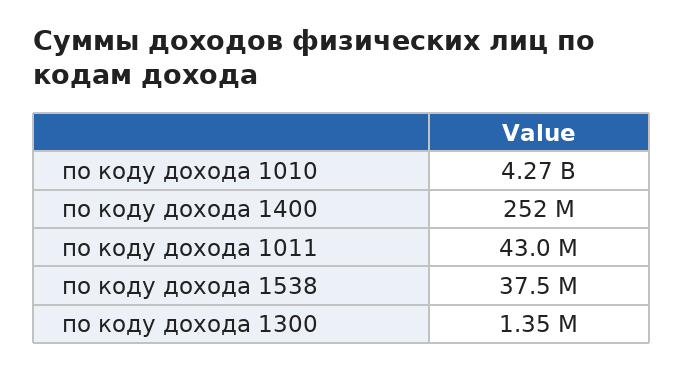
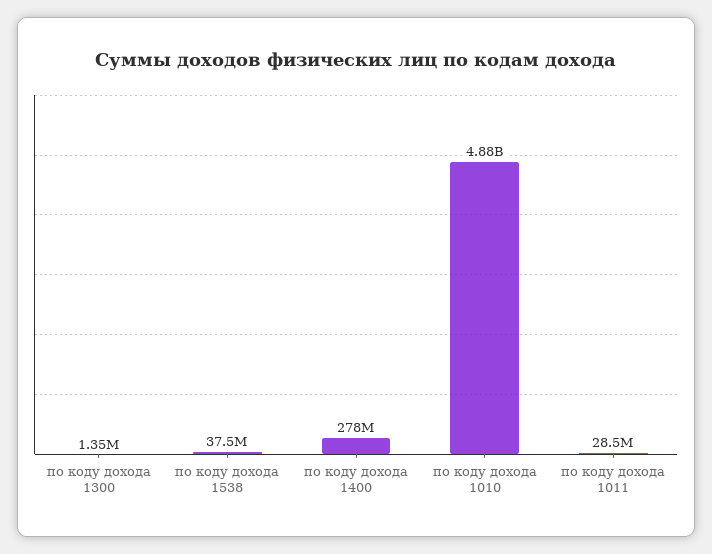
по коду дохода 1010: 4270000000 -> 4880000000
по коду дохода 1400: 252000000 -> 278000000
по коду дохода 1011: 43000000 -> 28500000

